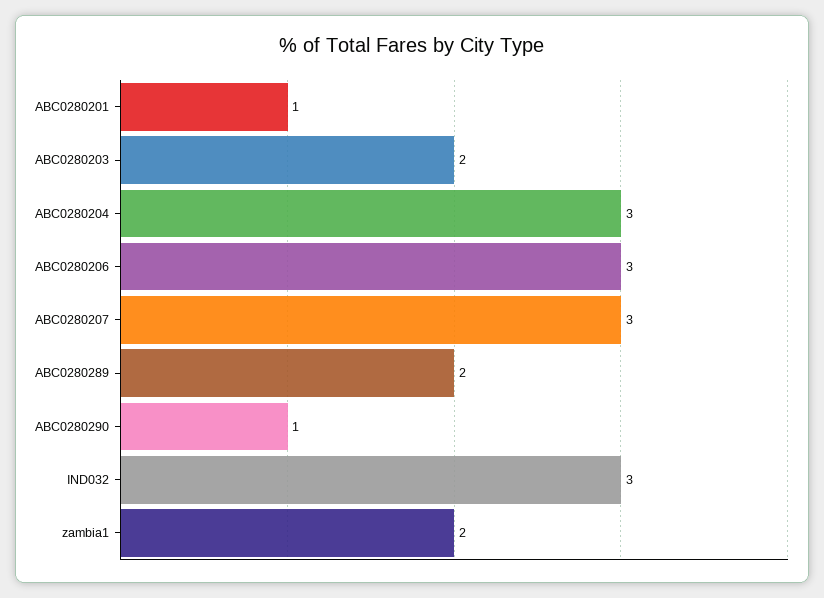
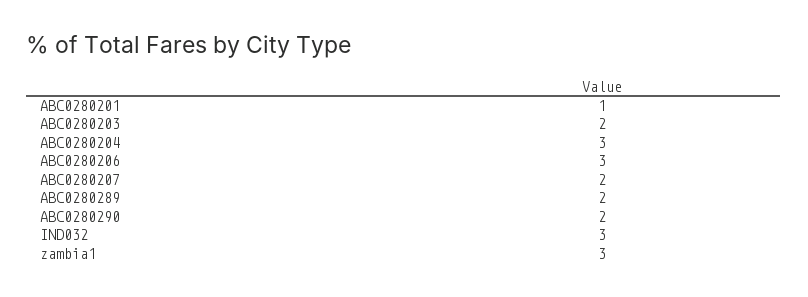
ABC0280207: 3 -> 2
ABC0280290: 1 -> 2
zambia1: 2 -> 3

